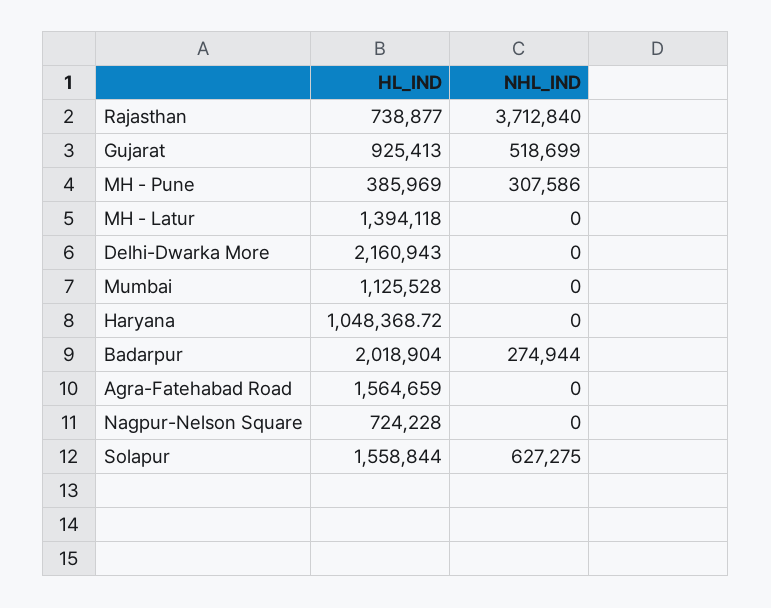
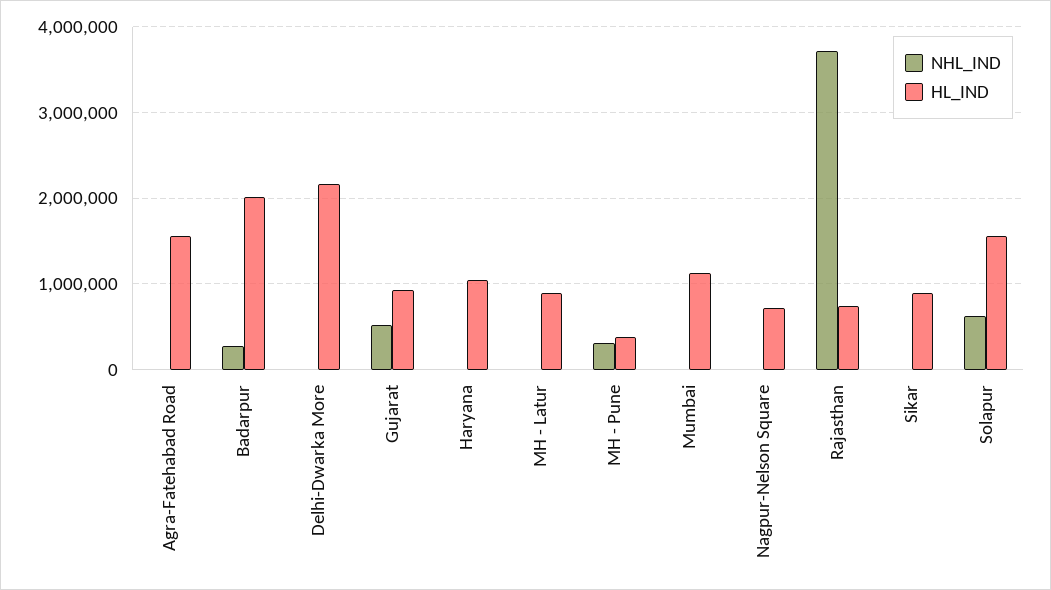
HL_IND, MH - Latur: 1394118 -> 900000
NHL_IND, Sikar: none -> 0
HL_IND, Sikar: none -> 900000

